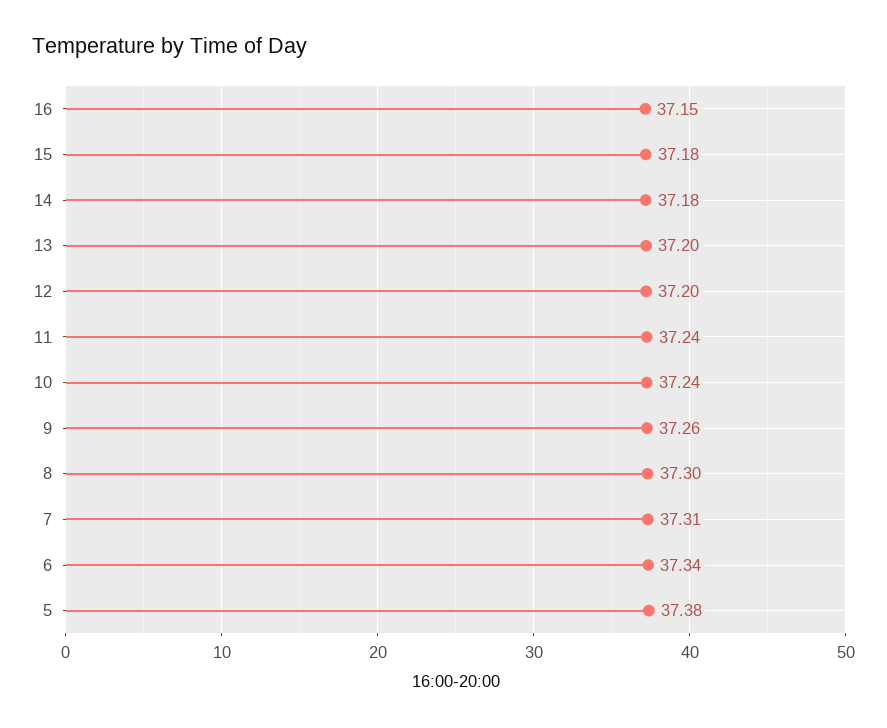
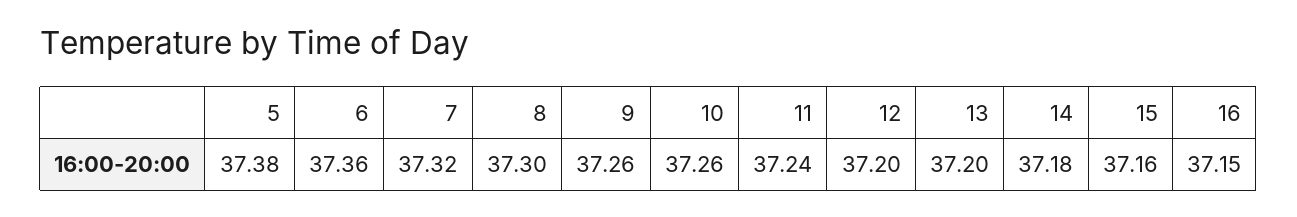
15: 37.18 -> 37.16
10: 37.24 -> 37.26
7: 37.31 -> 37.32
6: 37.34 -> 37.36

